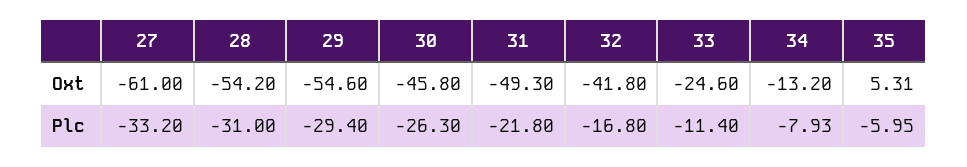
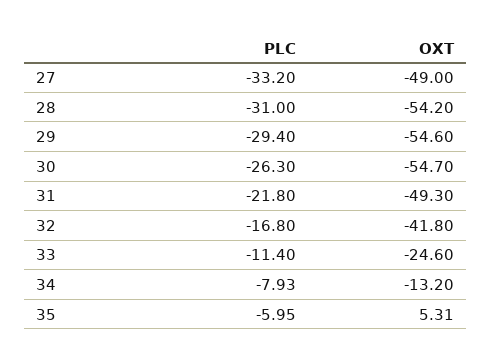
27, Oxt: -61 -> -49
30, Oxt: -45.8 -> -54.7

